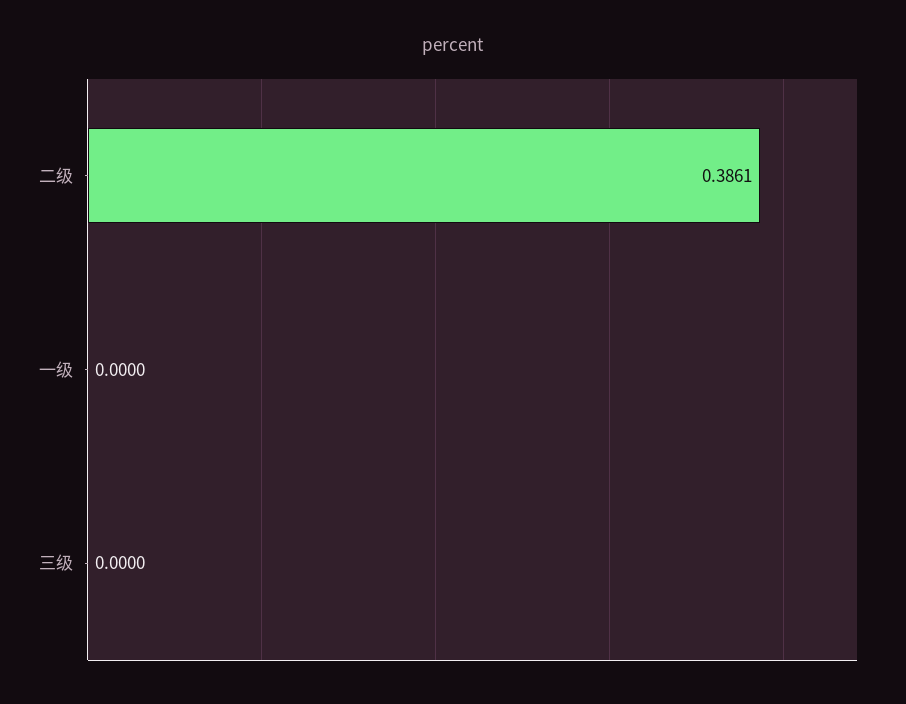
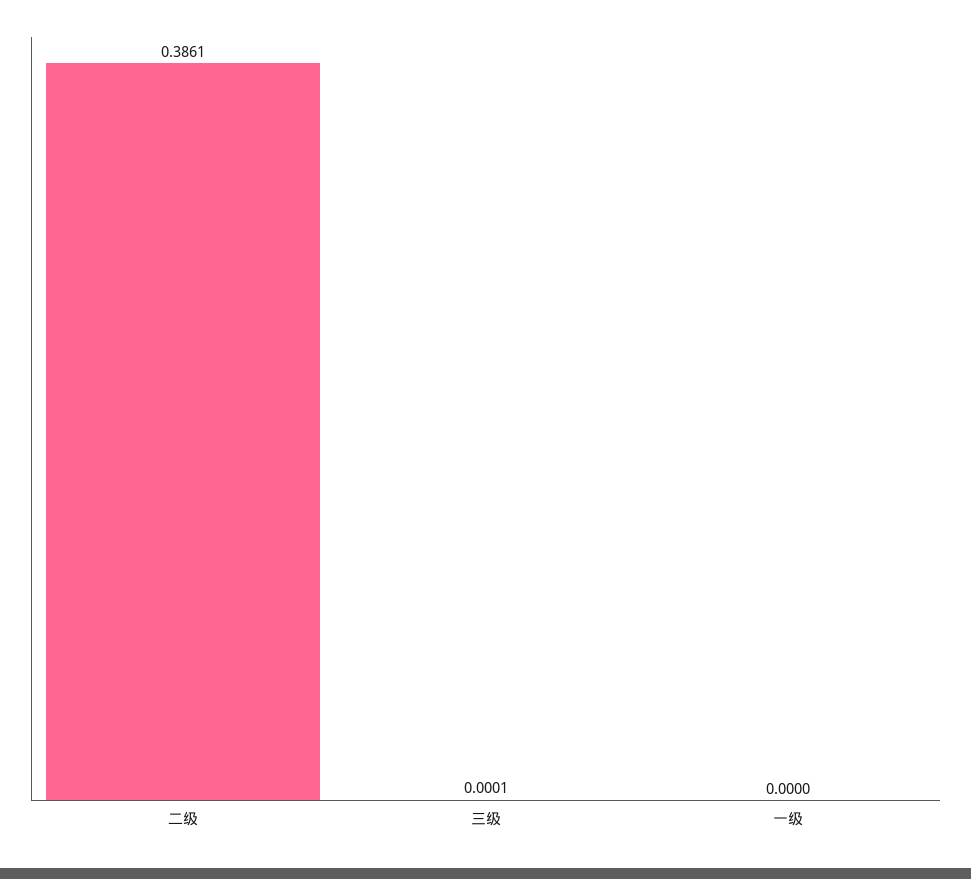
三级: 0 -> 0.0001

